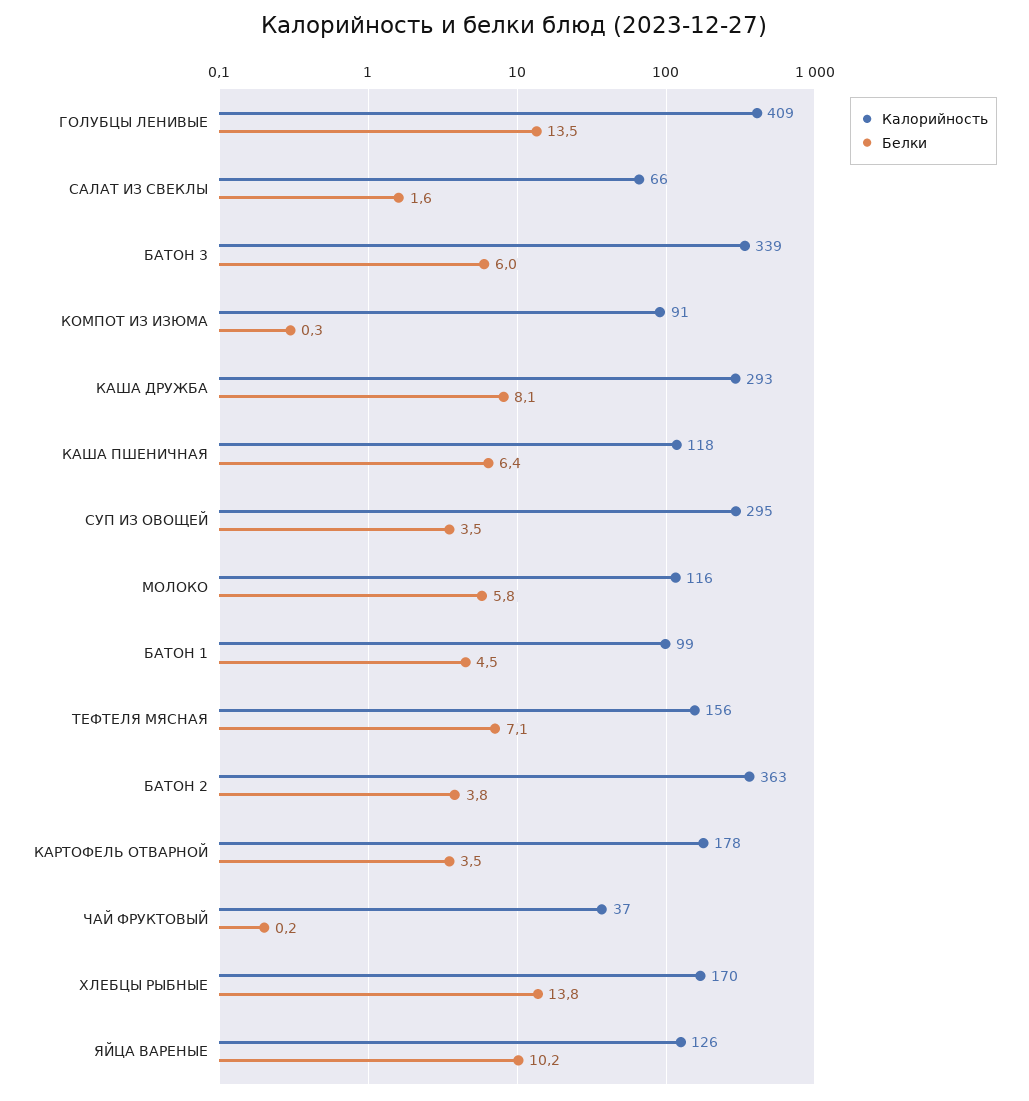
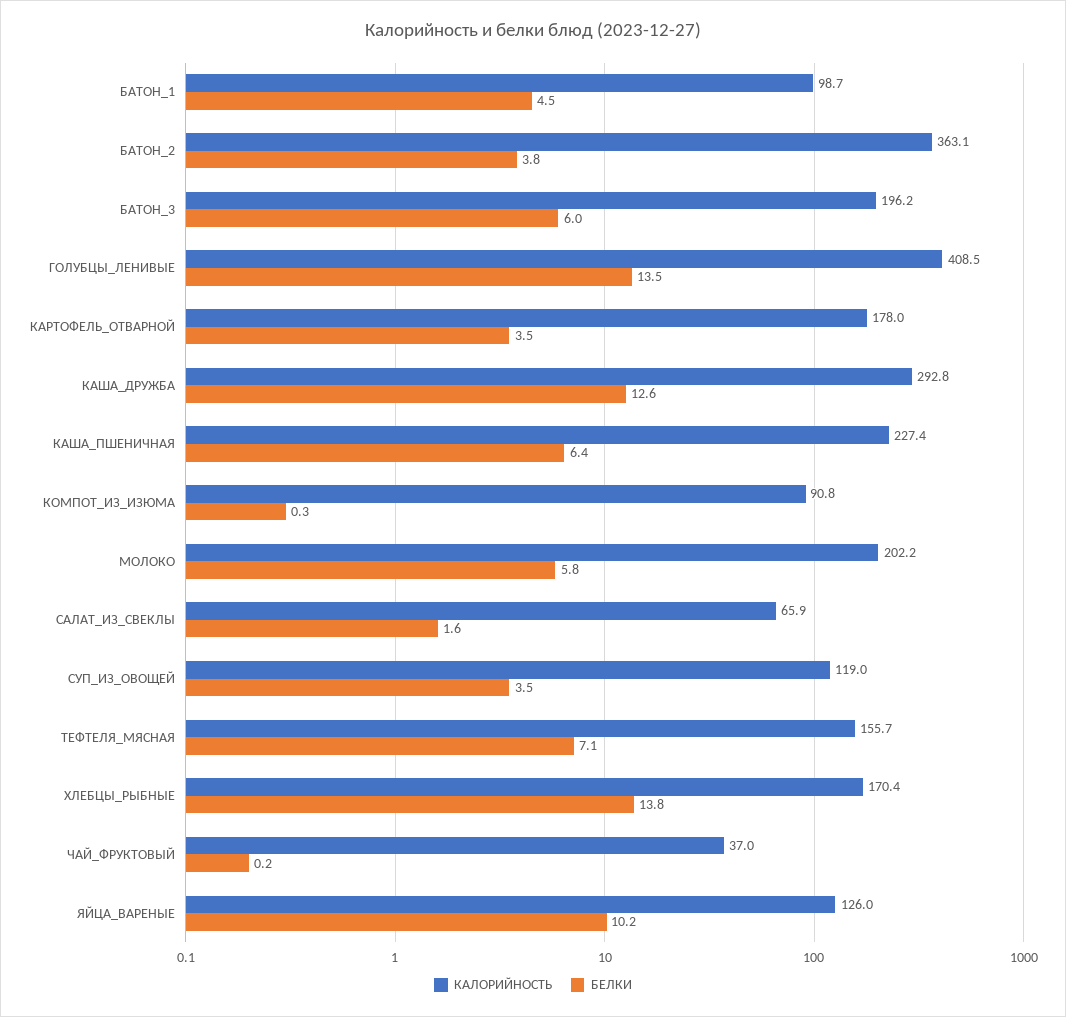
Калорийность, БАТОН 3: 339 -> 196.2
Белки, КАША ДРУЖБА: 8.1 -> 12.6
Калорийность, КАША ПШЕНИЧНАЯ: 118 -> 227.4
Калорийность, СУП ИЗ ОВОЩЕЙ: 295 -> 119
Калорийность, МОЛОКО: 116 -> 202.2

